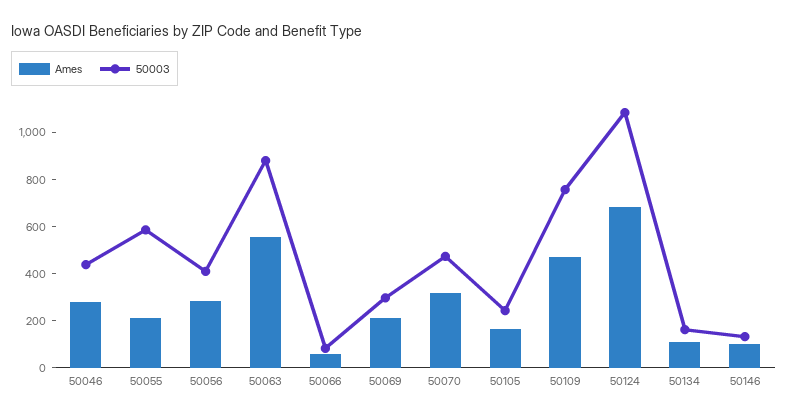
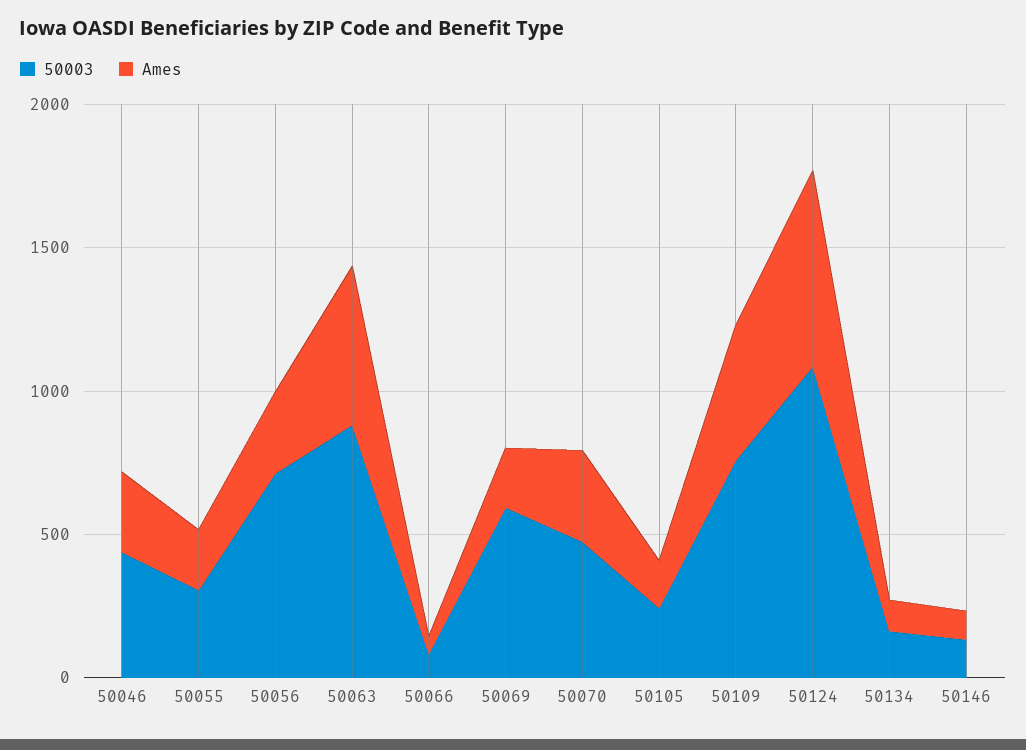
50003, 50055: 600 -> 300
50003, 50056: 400 -> 700
50003, 50069: 300 -> 600

